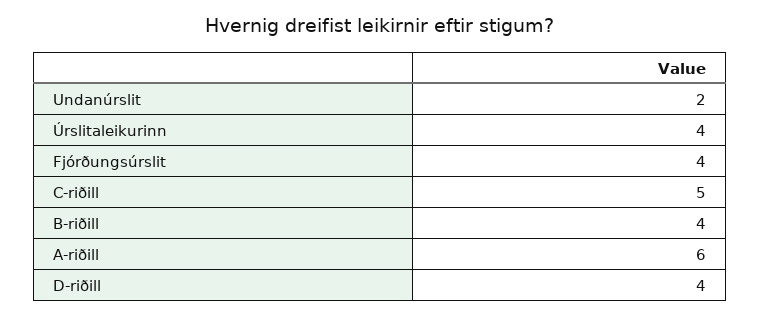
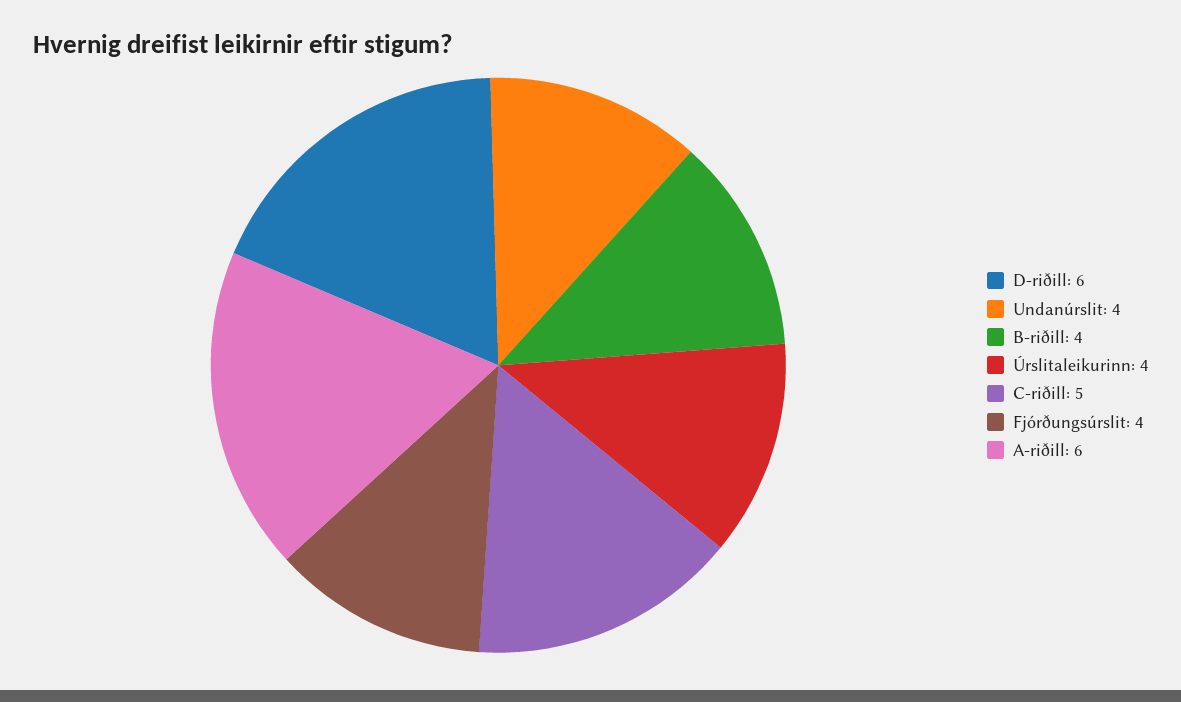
Undanúrslit: 2 -> 4
D-riðill: 4 -> 6

